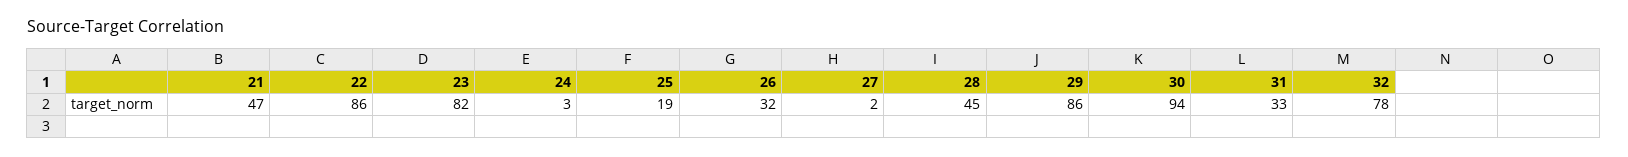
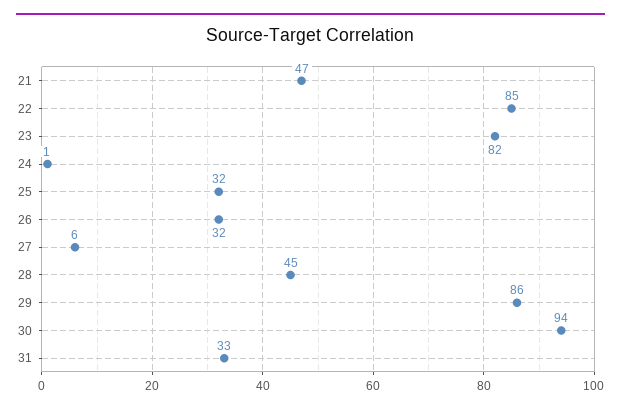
22: 86 -> 85
24: 3 -> 1
25: 19 -> 32
27: 2 -> 6
32: 78 -> none

